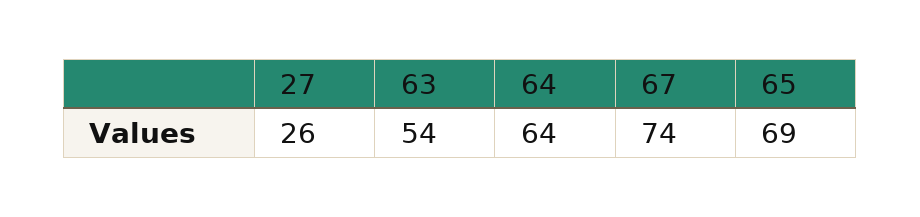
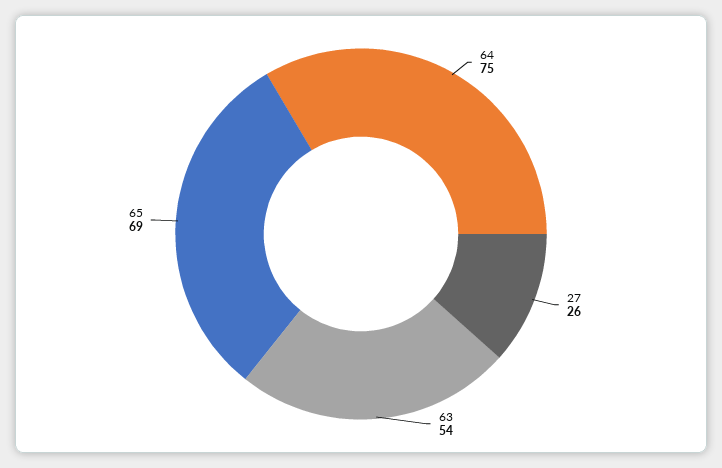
64: 64 -> 75
67: 74 -> none

